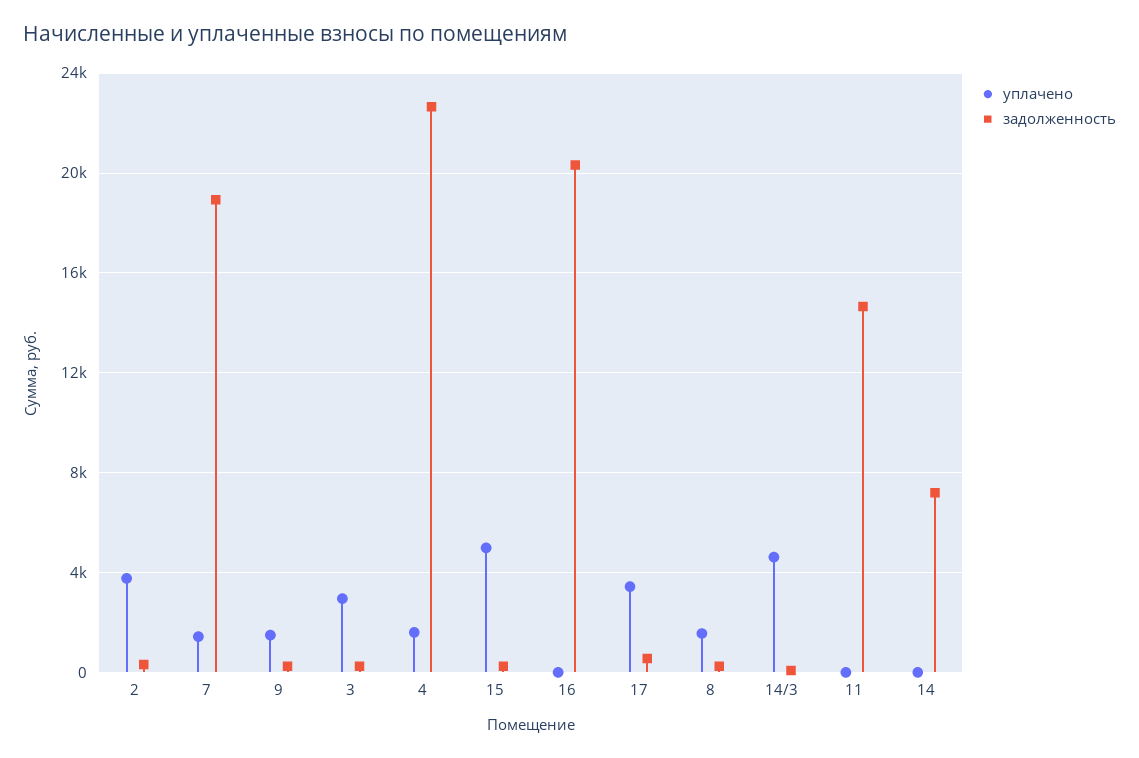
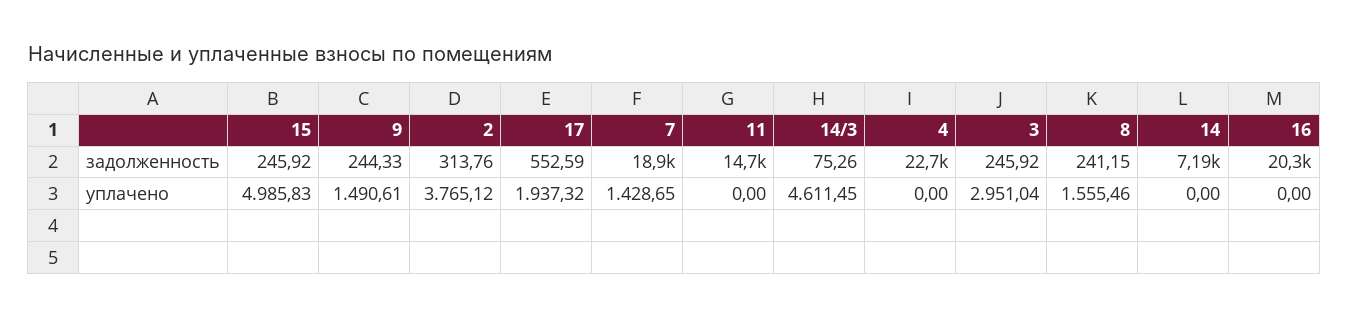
уплачено, 4: 1500 -> 0
уплачено, 17: 3500 -> 1937.32

